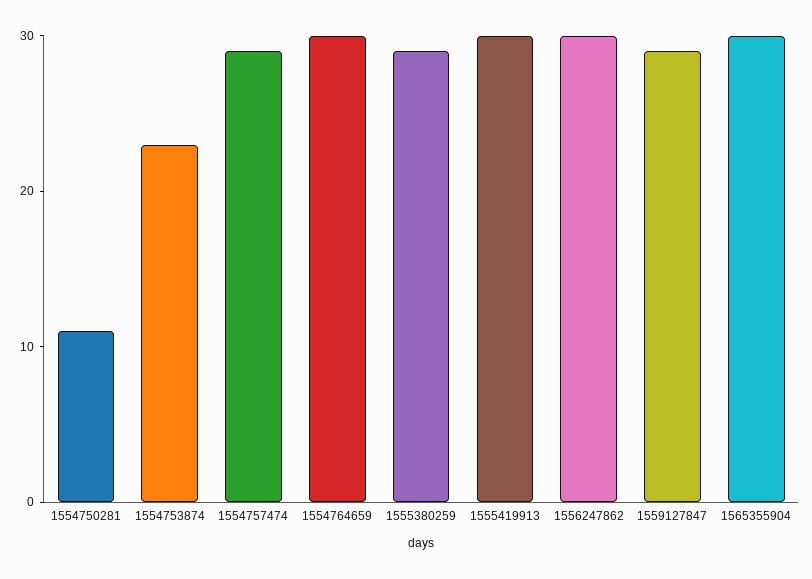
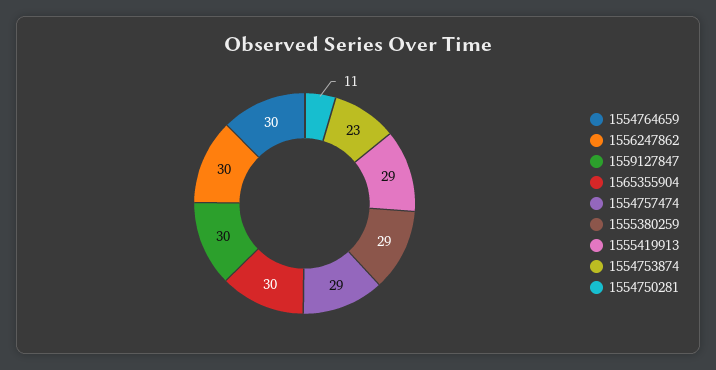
1555419913: 30 -> 29
1559127847: 29 -> 30

